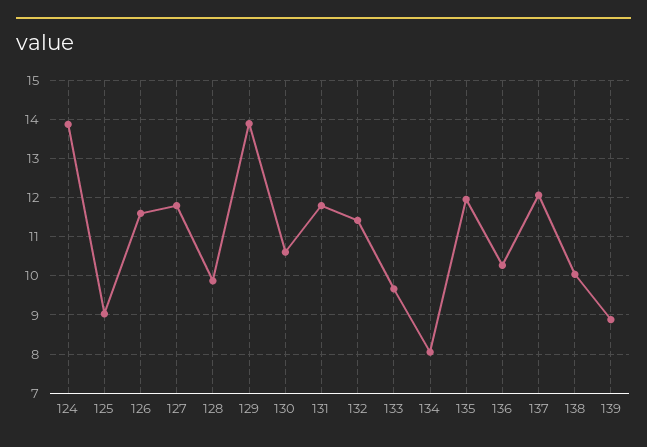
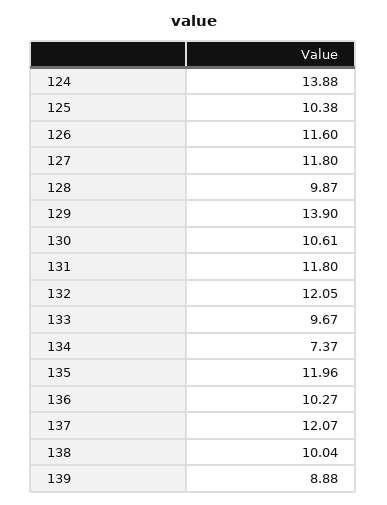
125: 9 -> 10.38
132: 11.4 -> 12.05
134: 8 -> 7.37

